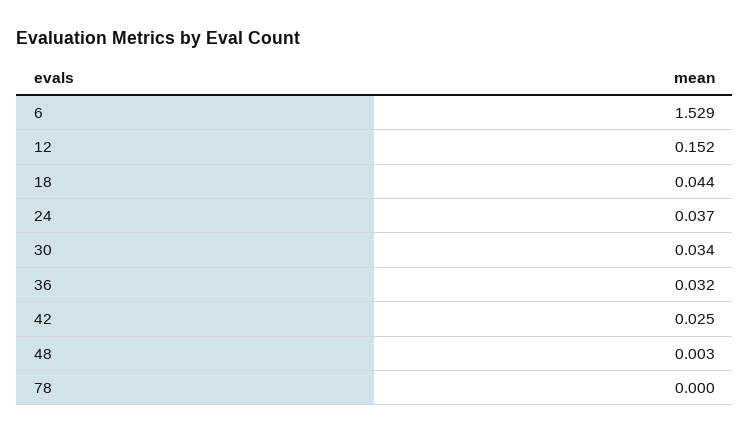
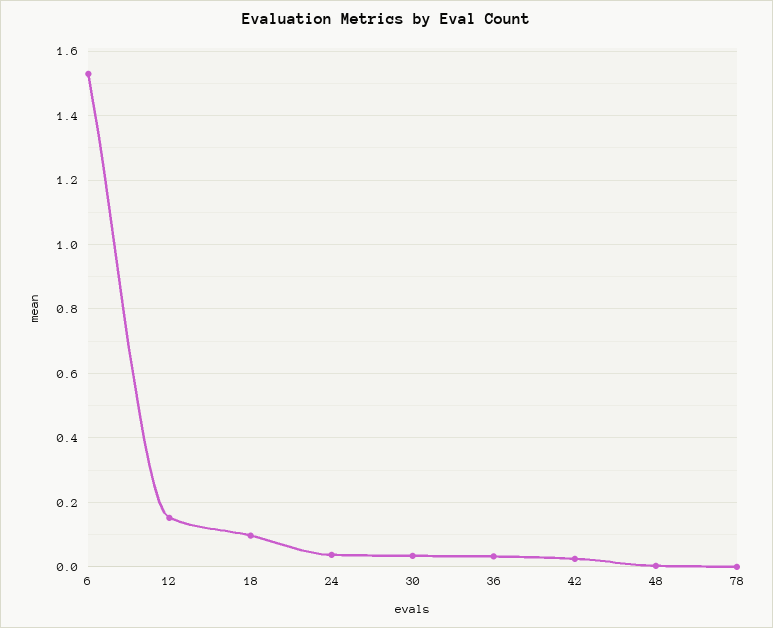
18: 0.044 -> 0.1

